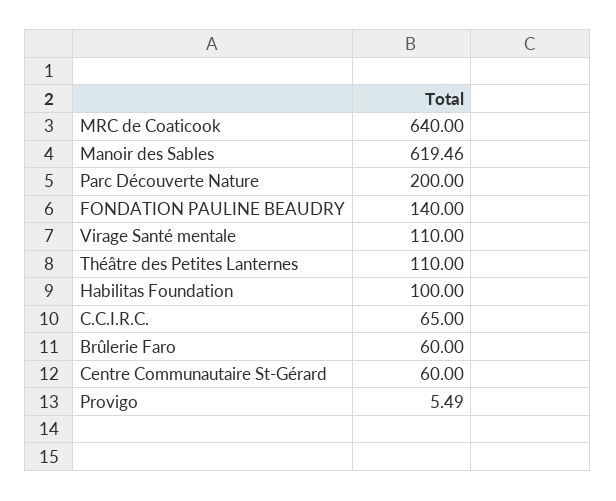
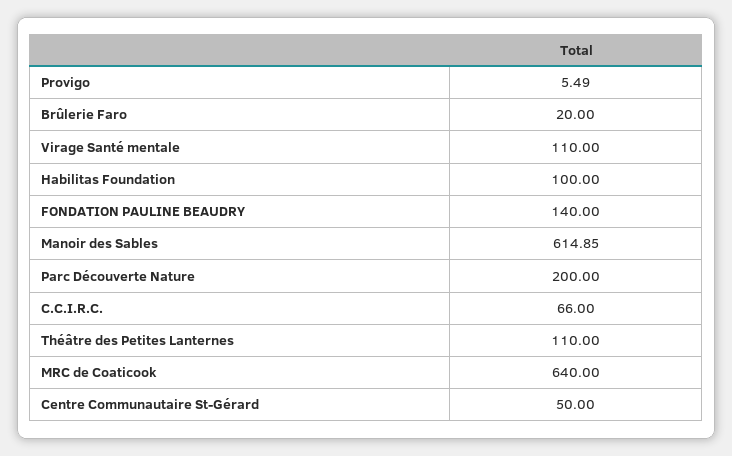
Manoir des Sables: 619.46 -> 614.85
C.C.I.R.C.: 65 -> 66
Brûlerie Faro: 60 -> 20
Centre Communautaire St-Gérard: 60 -> 50

